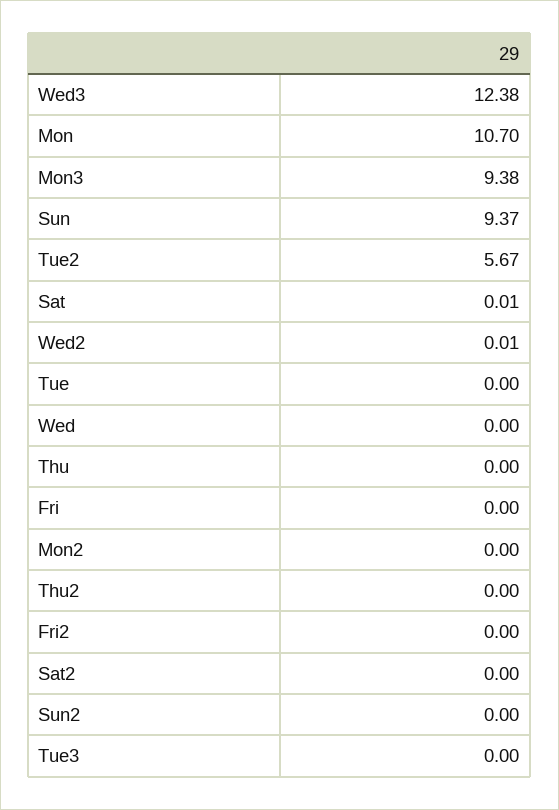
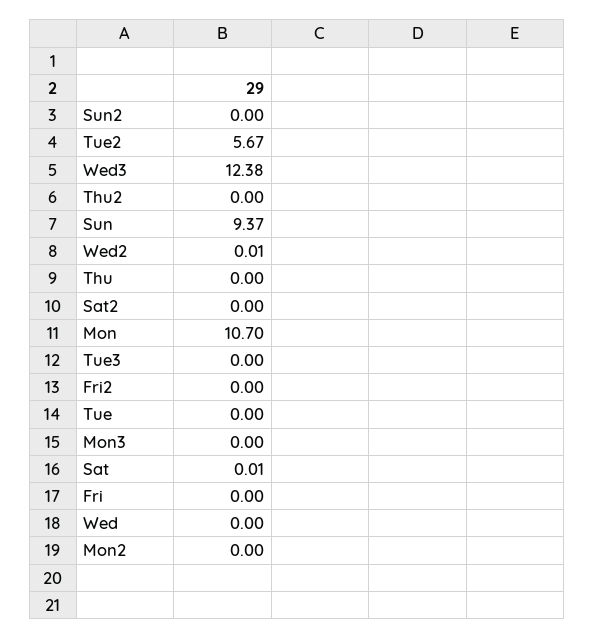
Mon3: 9.38 -> 0

